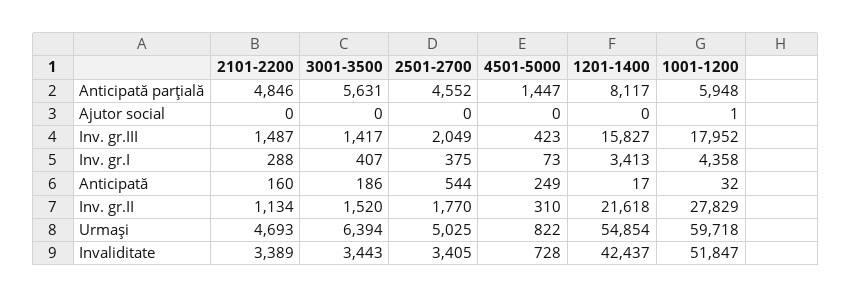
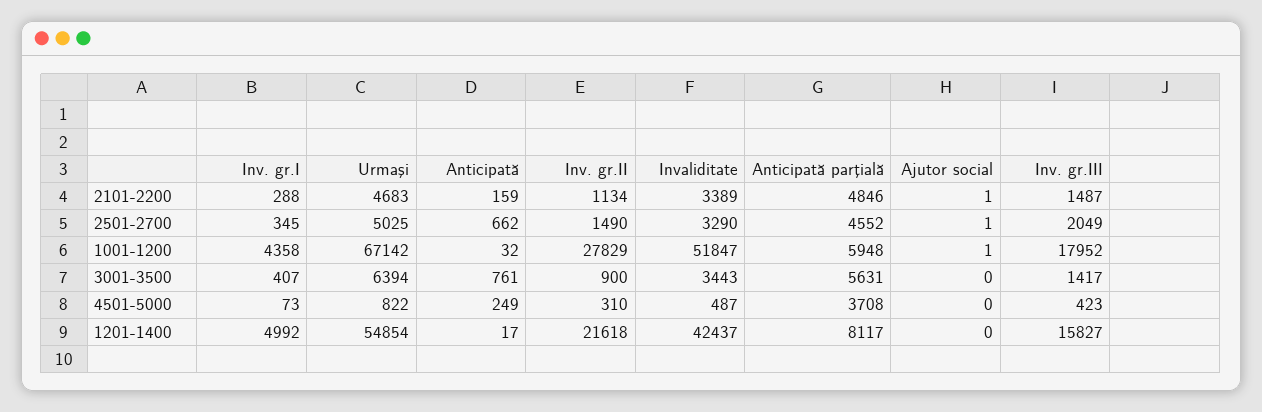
4501-5000, Anticipată parţială: 1447 -> 3708
2101-2200, Ajutor social: 0 -> 1
2501-2700, Ajutor social: 0 -> 1
2501-2700, Inv. gr.I: 375 -> 345
1201-1400, Inv. gr.I: 3413 -> 4992
2101-2200, Anticipată: 160 -> 159
3001-3500, Anticipată: 186 -> 761
2501-2700, Anticipată: 544 -> 662
3001-3500, Inv. gr.II: 1520 -> 900
2501-2700, Inv. gr.II: 1770 -> 1490
2101-2200, Urmaşi: 4693 -> 4683
1001-1200, Urmaşi: 59718 -> 67142
2501-2700, Invaliditate: 3405 -> 3290
4501-5000, Invaliditate: 728 -> 487

